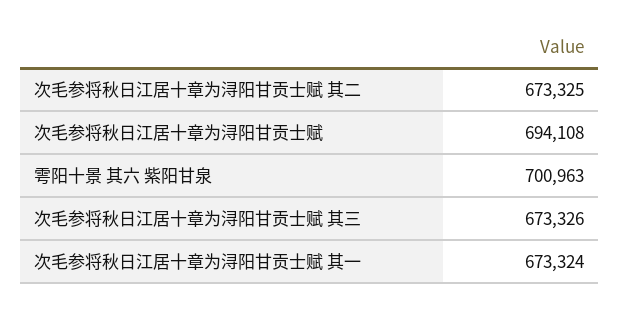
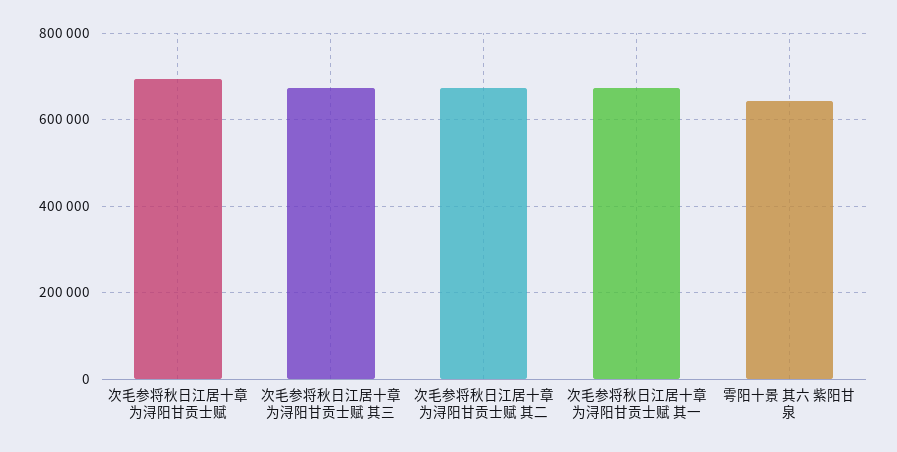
雩阳十景 其六 紫阳甘泉: 700963 -> 640000

